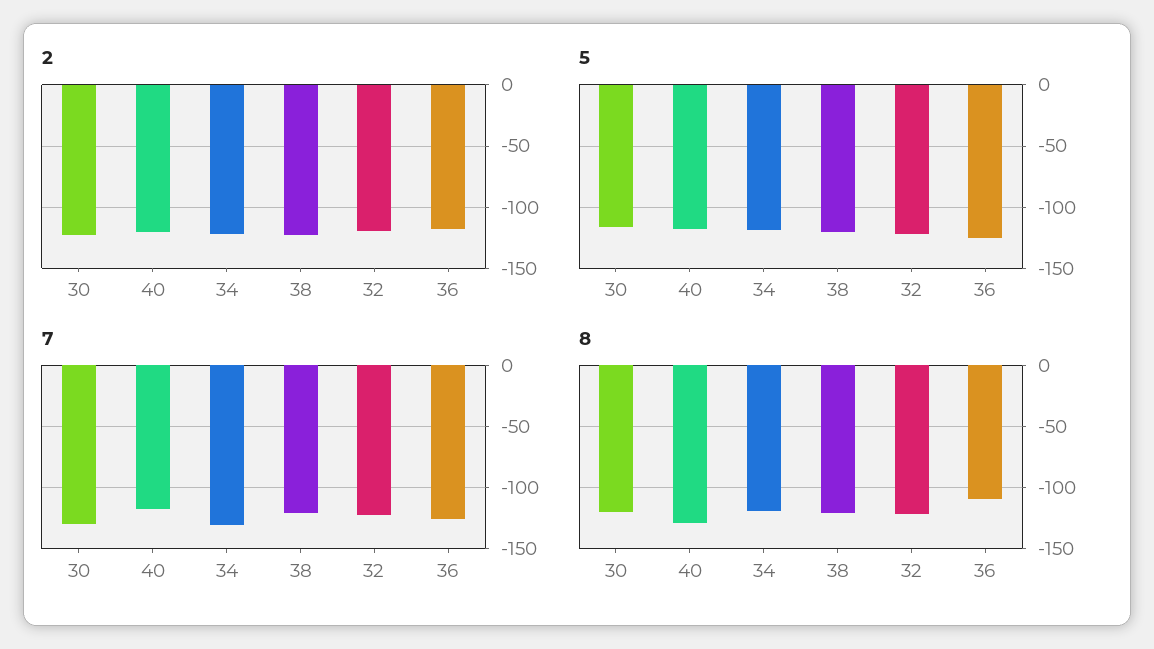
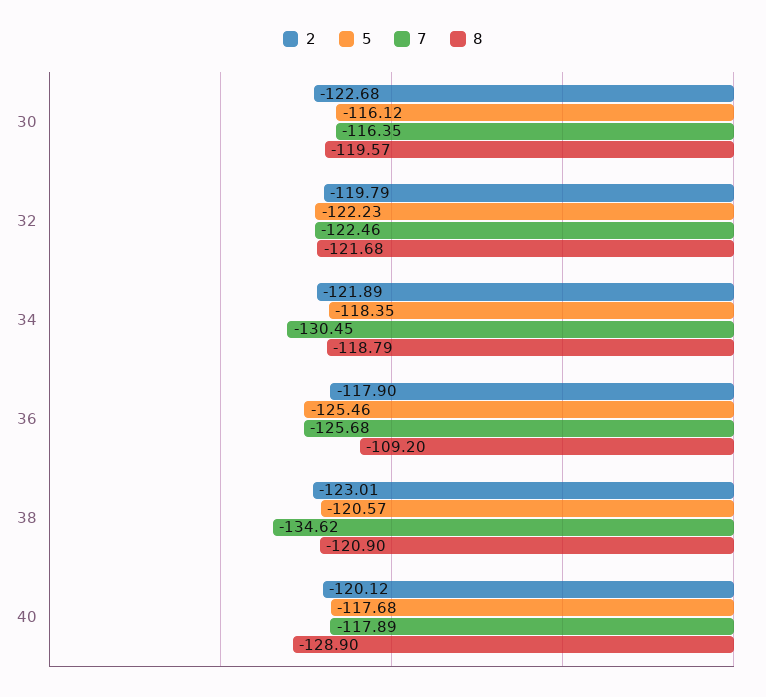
7, 30: -130 -> -116.35
7, 38: -120 -> -134.62

